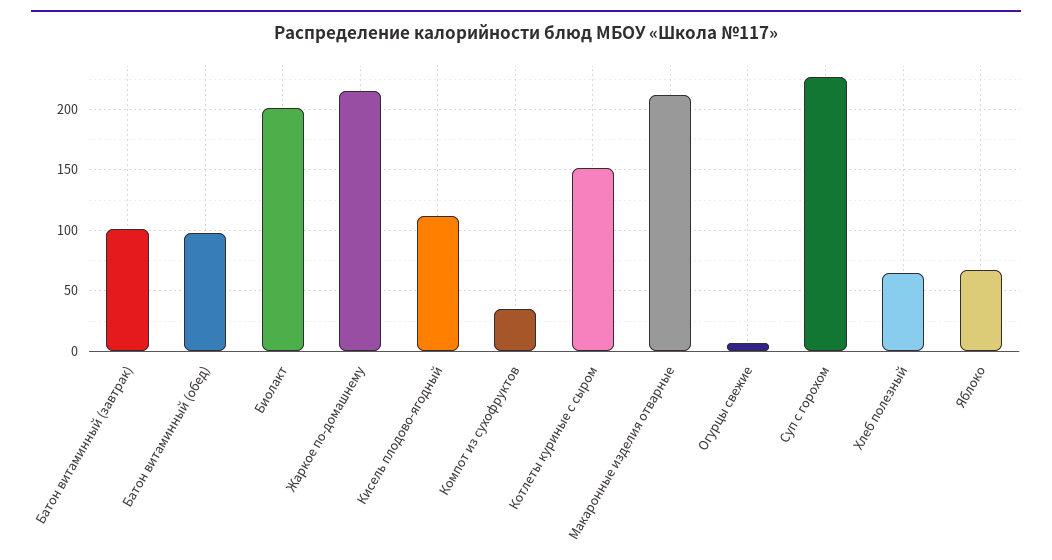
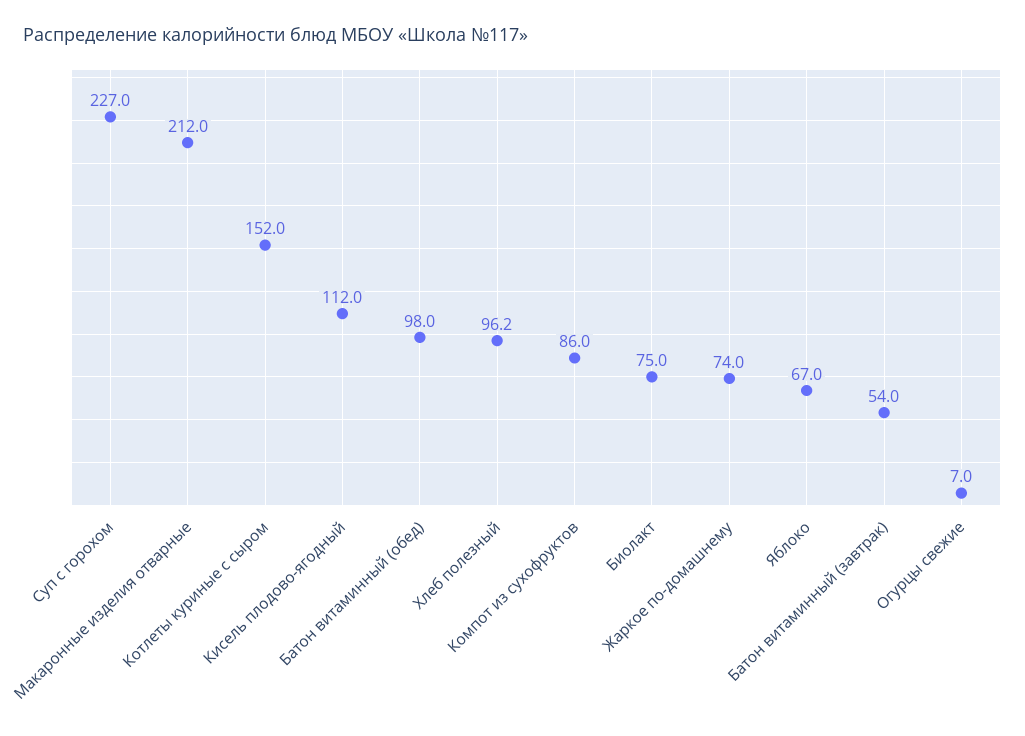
Батон витаминный (завтрак): 100 -> 54
Биолакт: 200 -> 75
Жаркое по-домашнему: 215 -> 74
Компот из сухофруктов: 35 -> 86
Хлеб полезный: 65 -> 96.2

